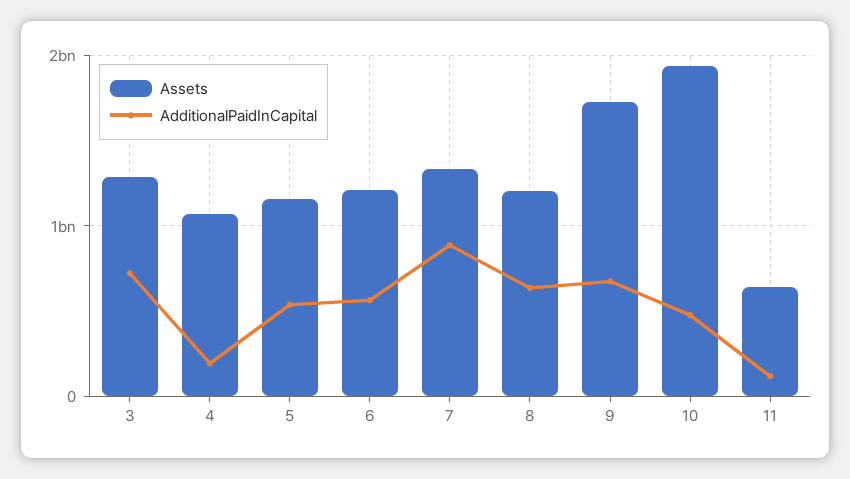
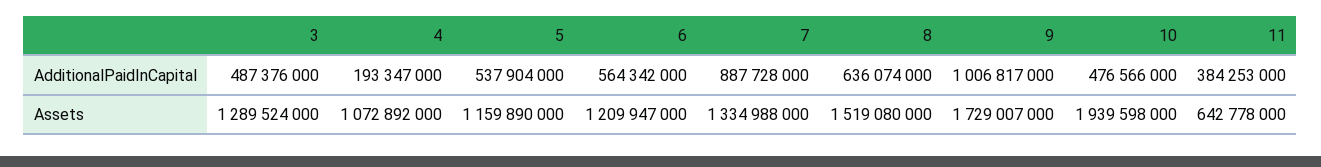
AdditionalPaidInCapital, 3: 700000000 -> 487376000
Assets, 8: 1200000000 -> 1519080000
AdditionalPaidInCapital, 9: 700000000 -> 1006817000
AdditionalPaidInCapital, 11: 100000000 -> 384253000

